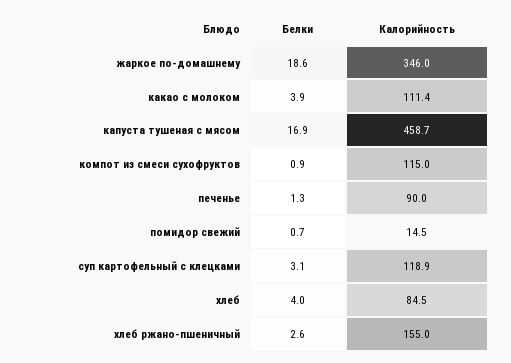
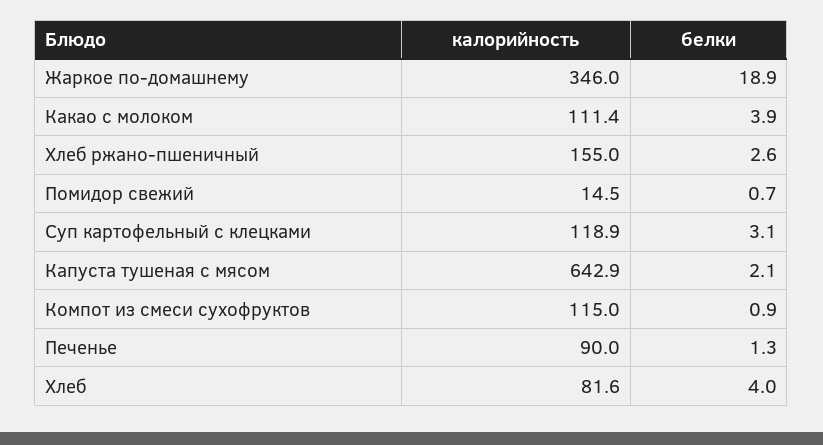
Белки, жаркое по-домашнему: 18.6 -> 18.9
Белки, капуста тушеная с мясом: 16.9 -> 2.1
Калорийность, капуста тушеная с мясом: 458.7 -> 642.9
Калорийность, хлеб: 84.5 -> 81.6

